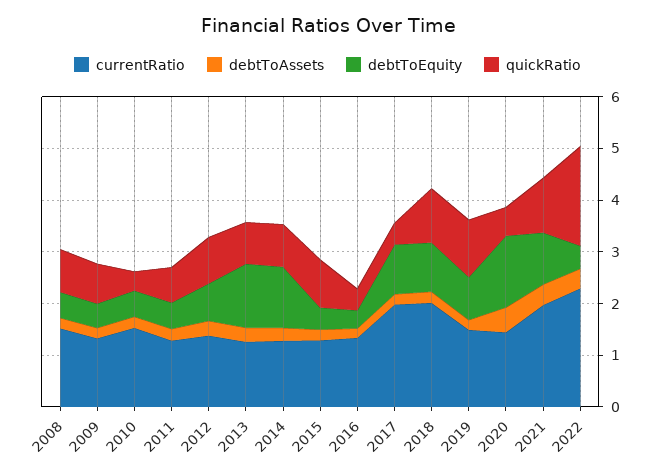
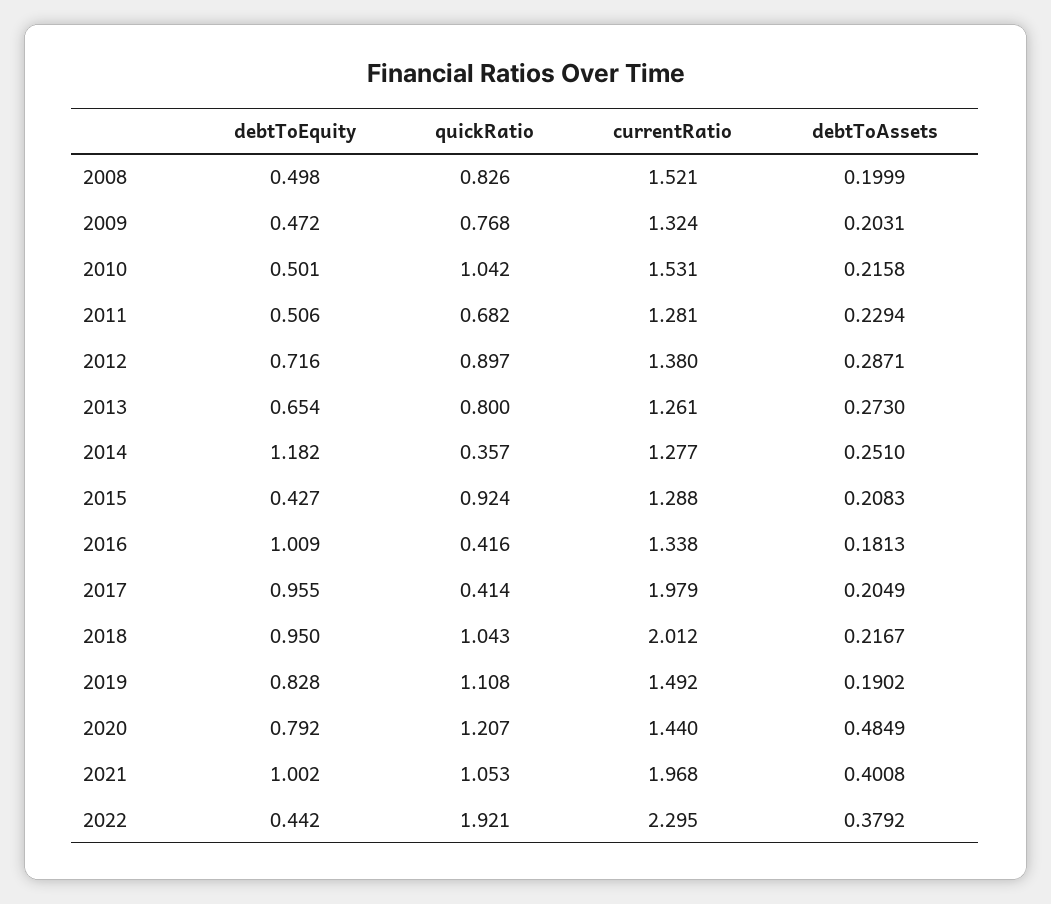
quickRatio, 2010: 0.4 -> 1.042
debtToEquity, 2013: 1.2 -> 0.654
quickRatio, 2014: 0.8 -> 0.357
debtToEquity, 2016: 0.4 -> 1.009
debtToEquity, 2020: 1.4 -> 0.792
quickRatio, 2020: 0.6 -> 1.207

